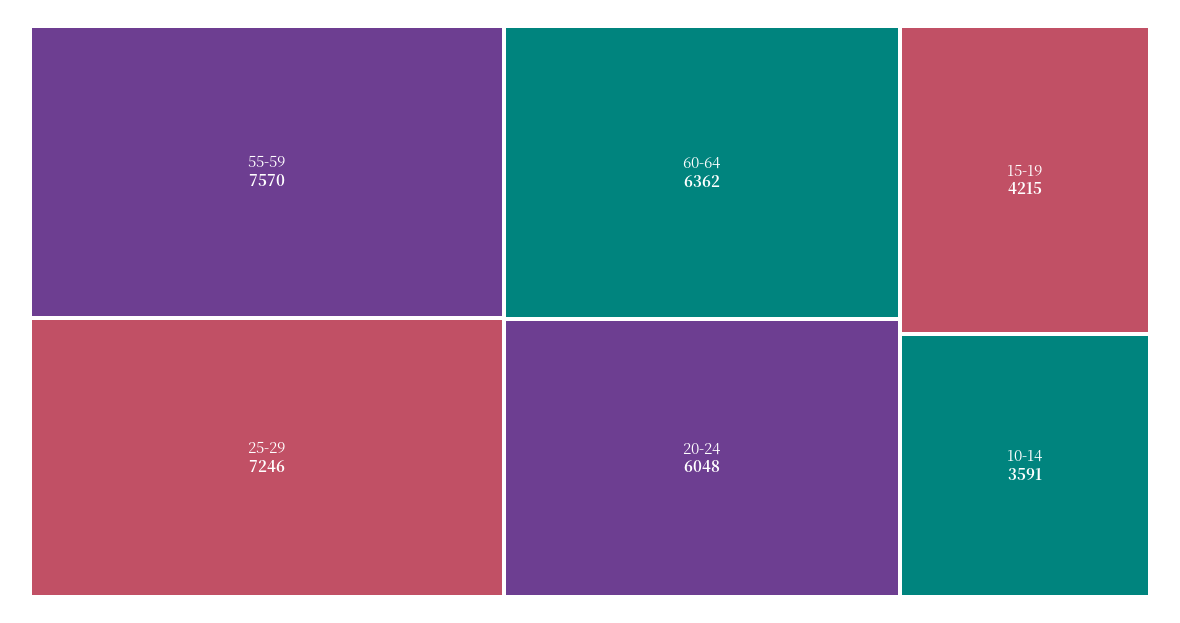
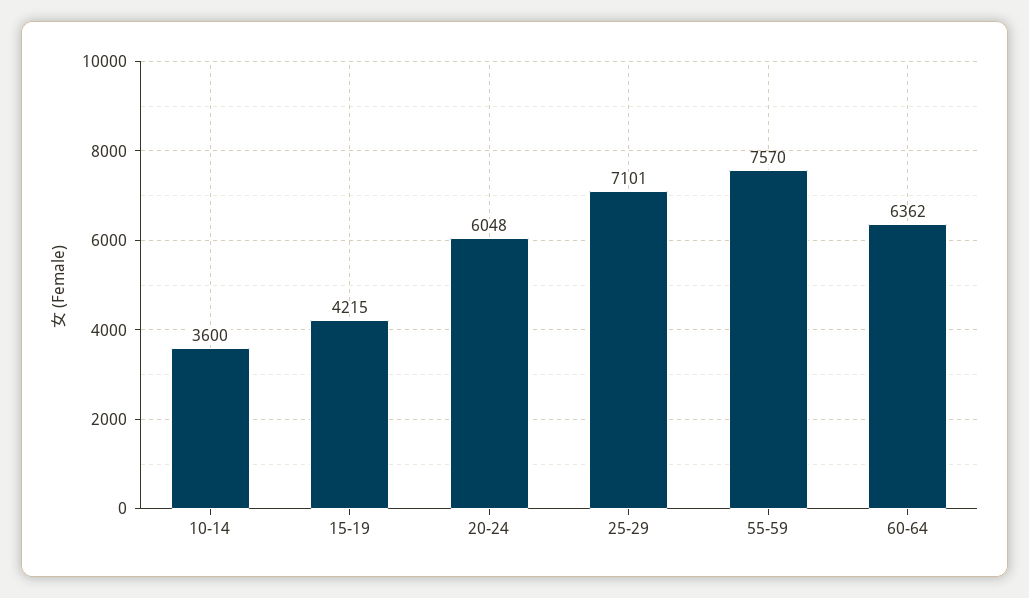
25-29: 7246 -> 7101
10-14: 3591 -> 3600

